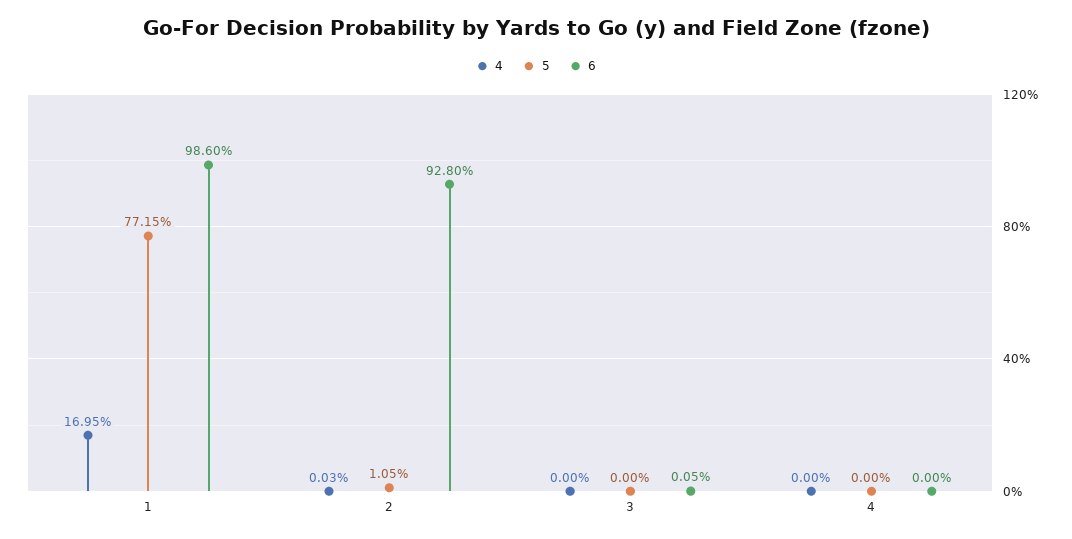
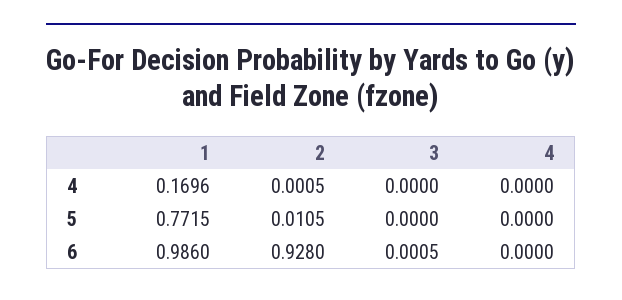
4, 1: 0.1695 -> 0.1696
4, 2: 0.0003 -> 0.0005

